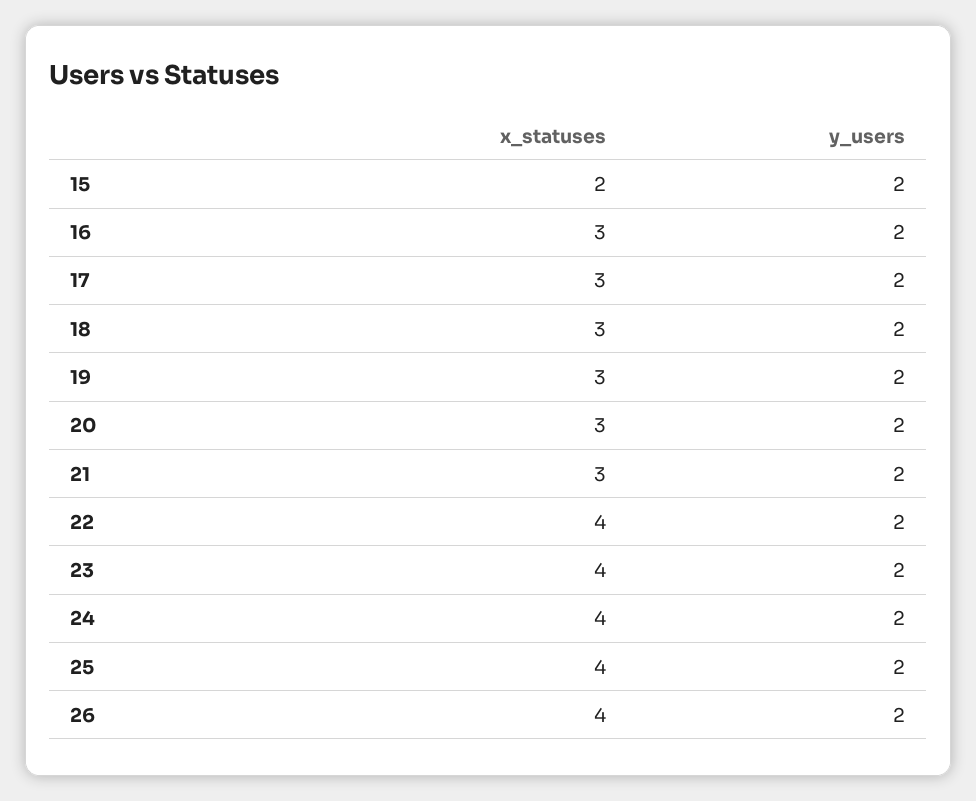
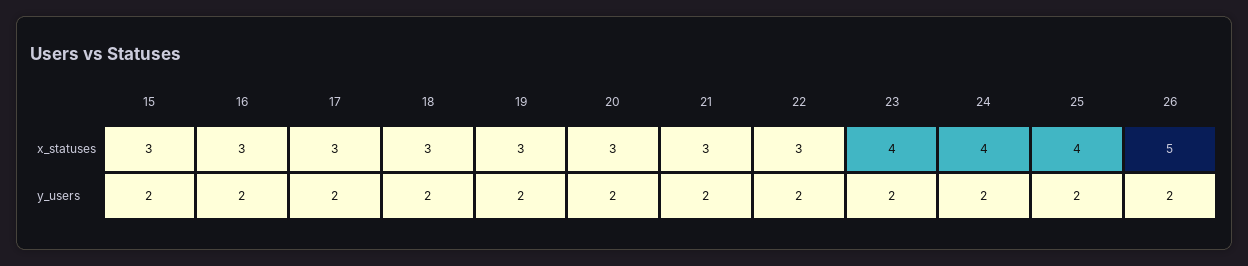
x_statuses, 15: 2 -> 3
x_statuses, 22: 4 -> 3
x_statuses, 26: 4 -> 5

